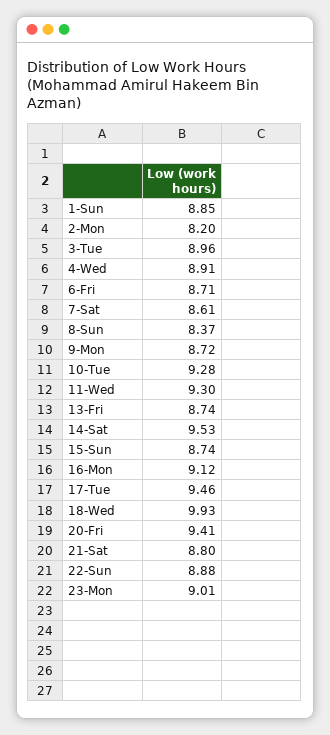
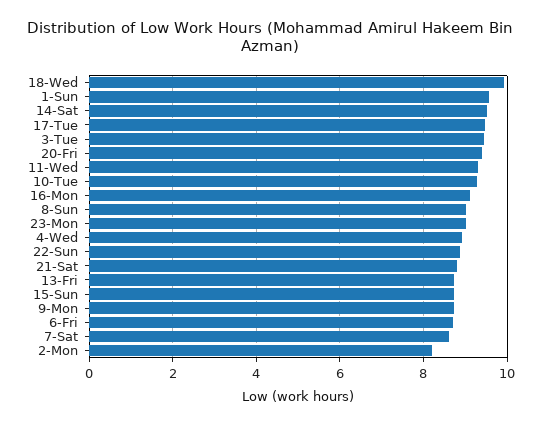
1-Sun: 8.85 -> 9.6
3-Tue: 8.96 -> 9.4
8-Sun: 8.37 -> 9

